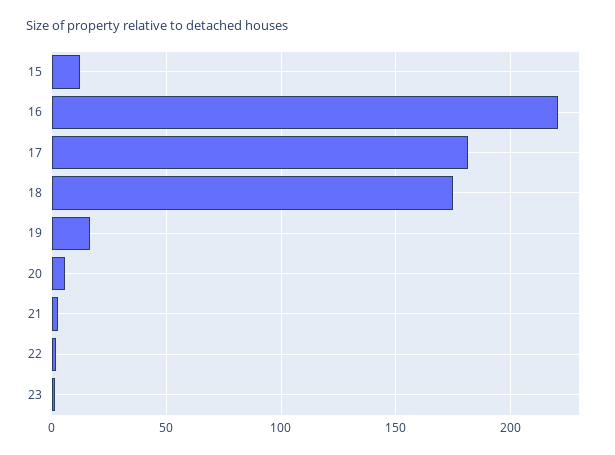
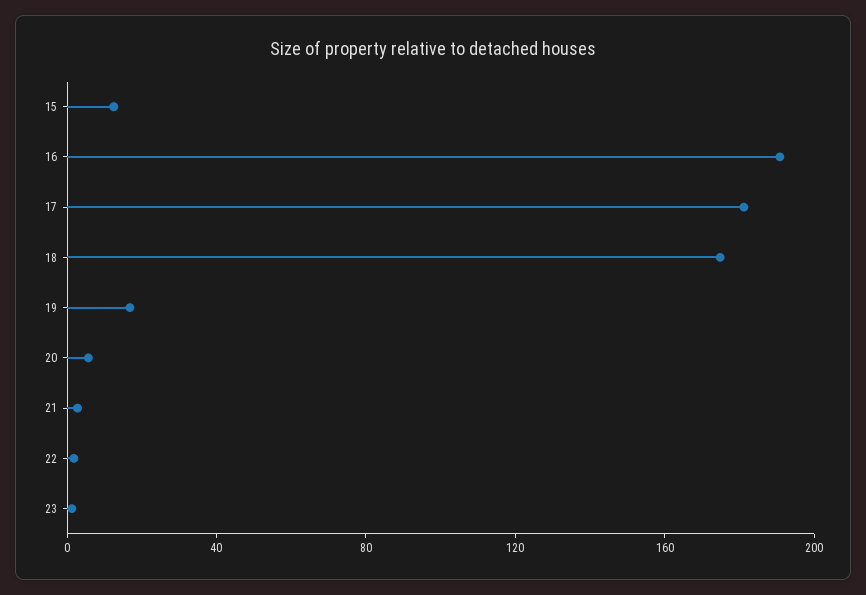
16: 220 -> 190

